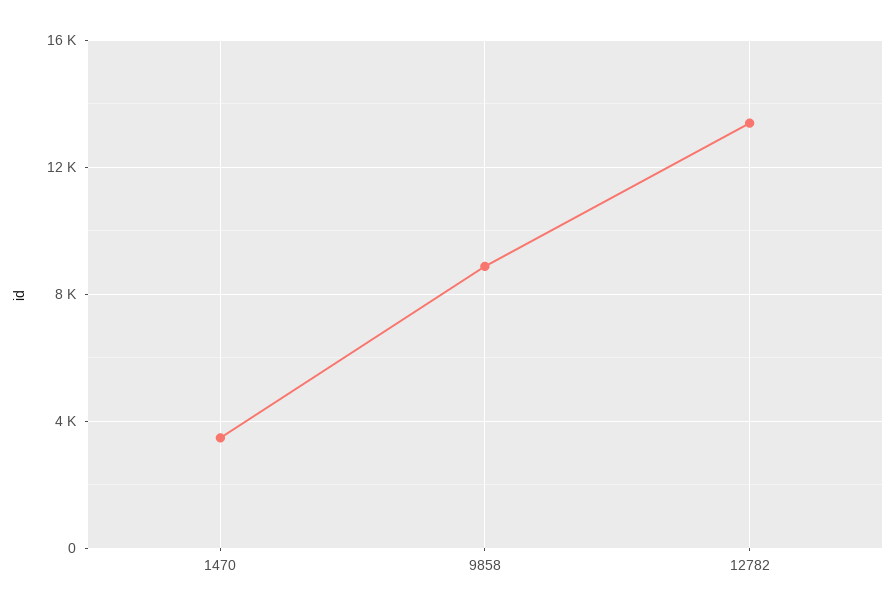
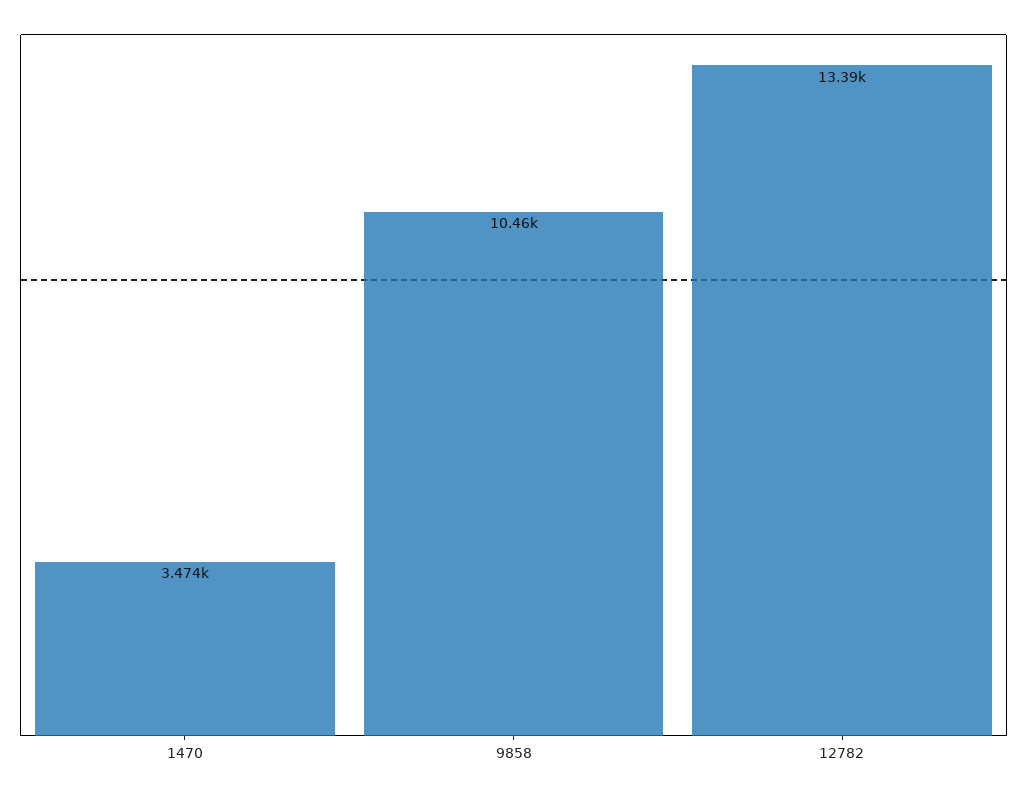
9858: 9000 -> 10460

